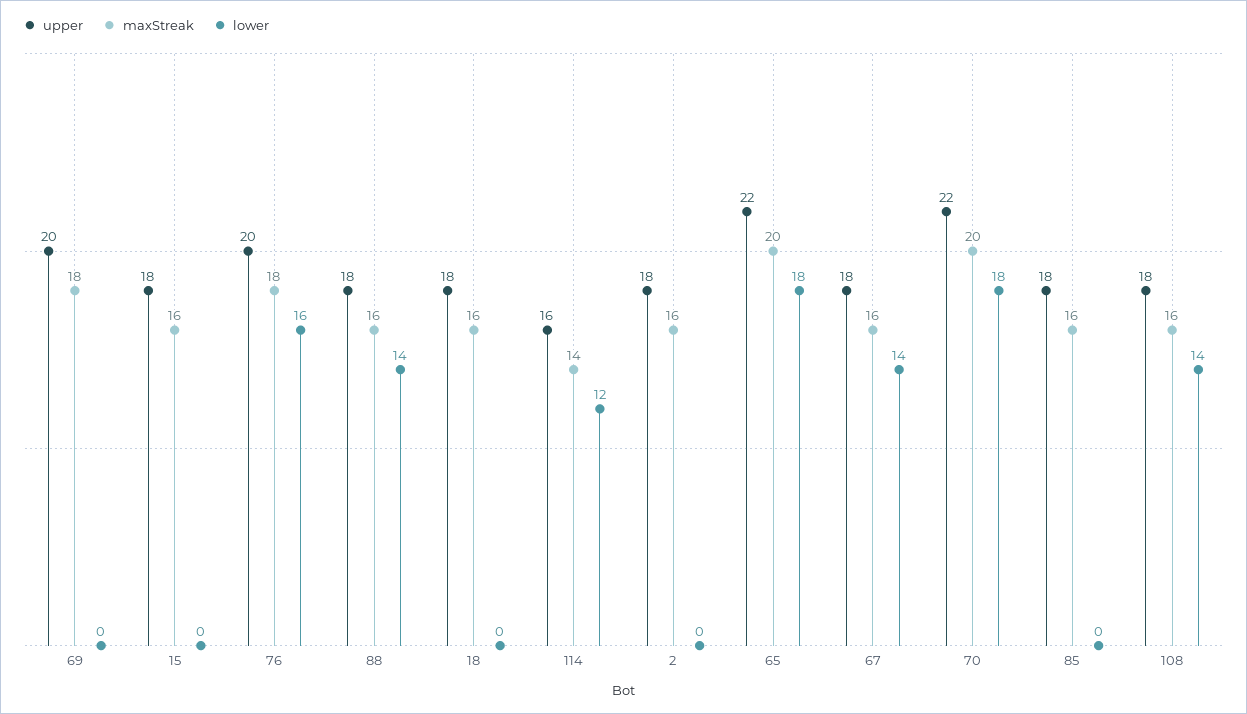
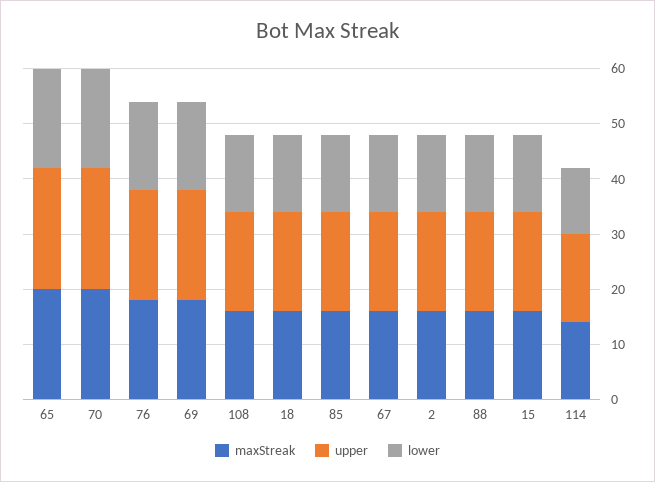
lower, 69: 0 -> 15
lower, 15: 0 -> 15
lower, 18: 0 -> 15
lower, 2: 0 -> 15
lower, 85: 0 -> 15

